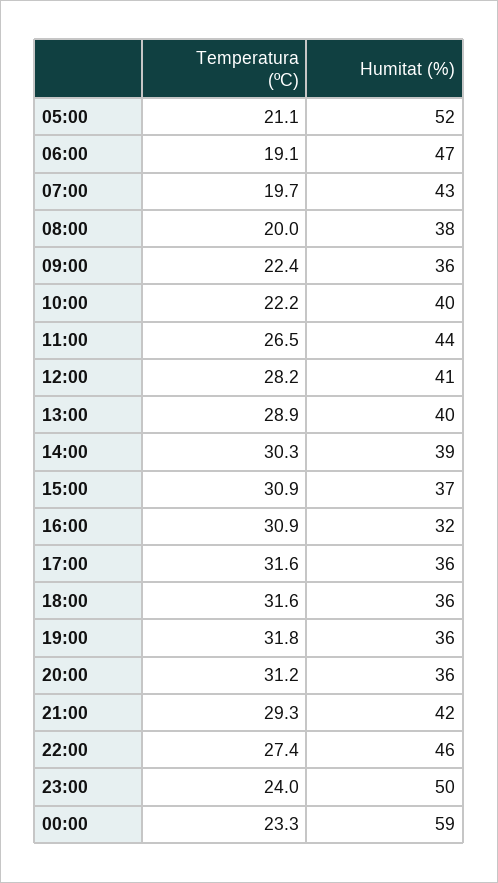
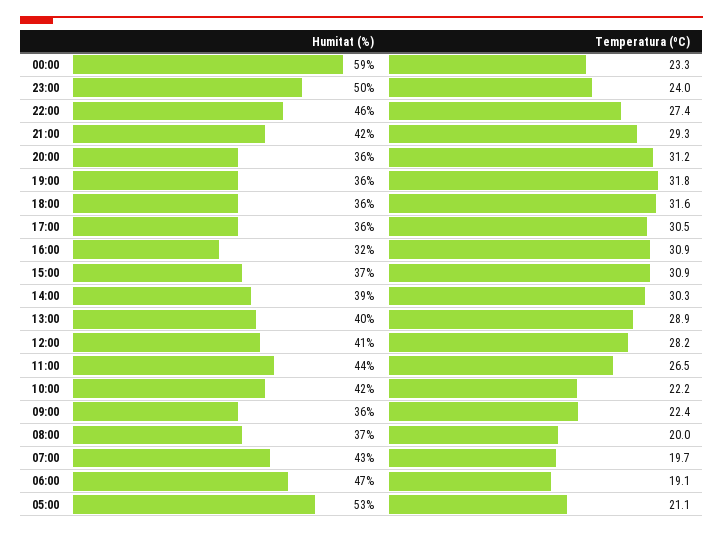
Humitat (%), 05:00: 52 -> 53
Humitat (%), 08:00: 38 -> 37
Humitat (%), 10:00: 40 -> 42
Temperatura (ºC), 17:00: 31.6 -> 30.5

